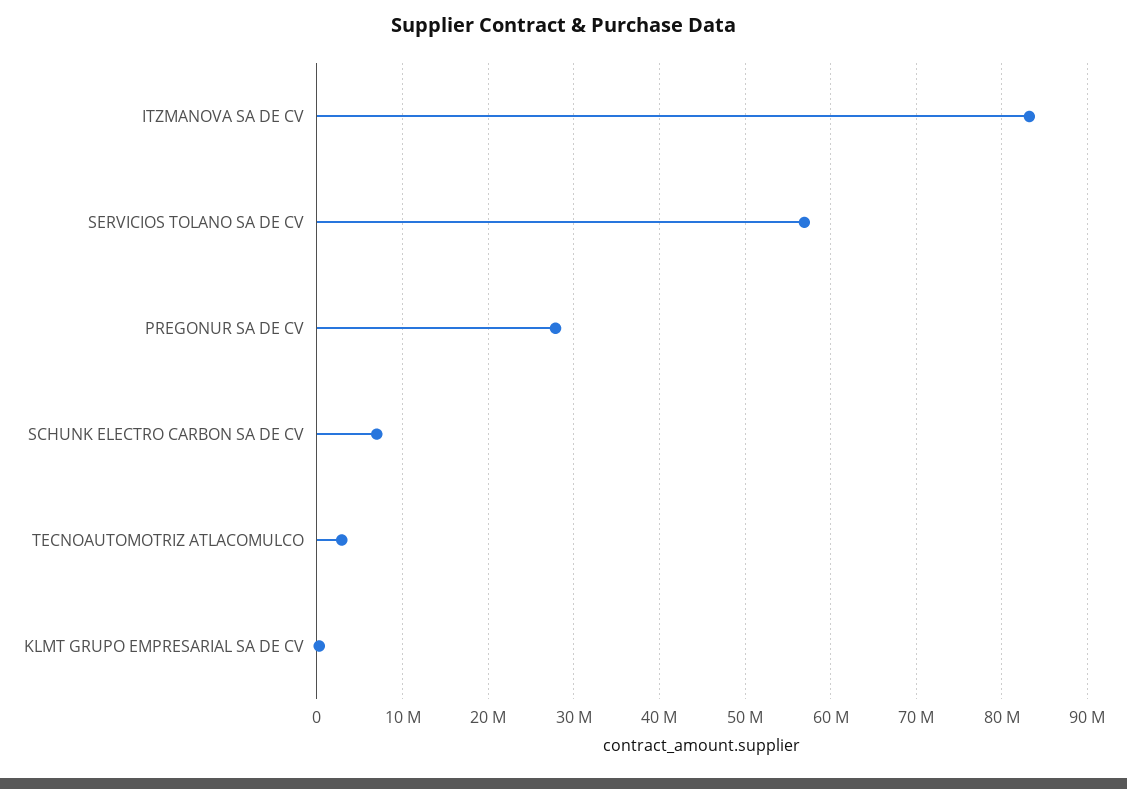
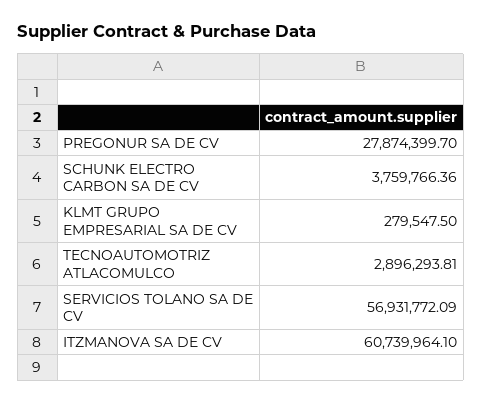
ITZMANOVA SA DE CV: 83000000 -> 60739964.1
SCHUNK ELECTRO CARBON SA DE CV: 7000000 -> 3759766.36

